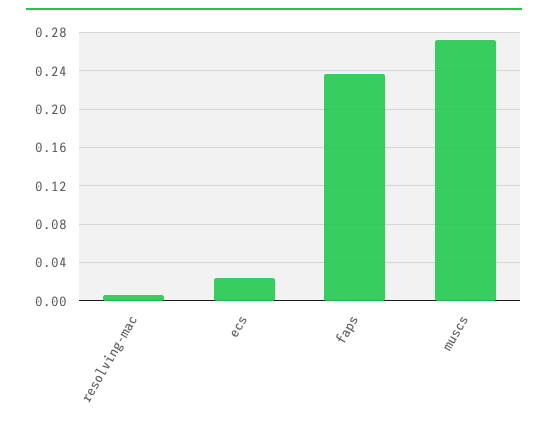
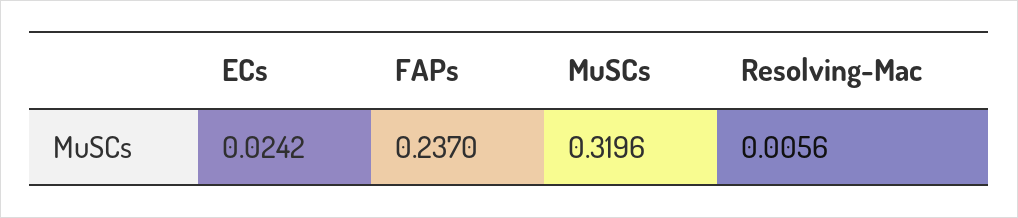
muscs: 0.27 -> 0.3196

